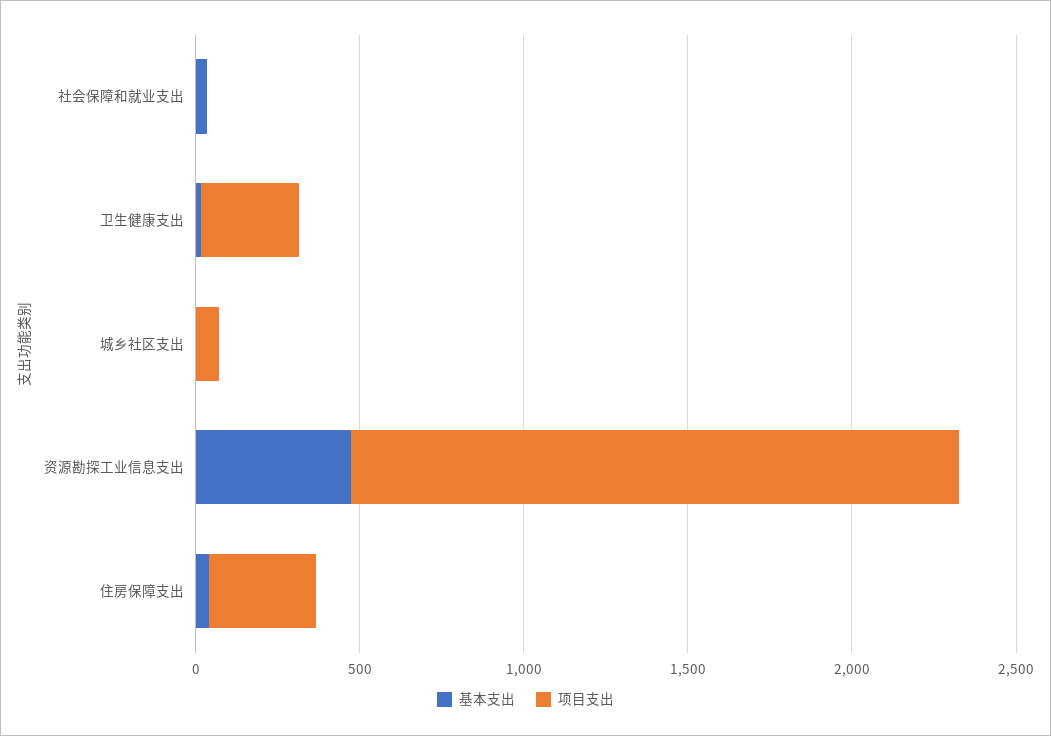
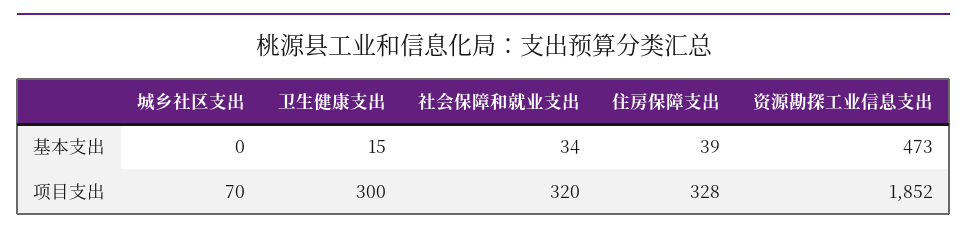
项目支出, 社会保障和就业支出: 0 -> 320

